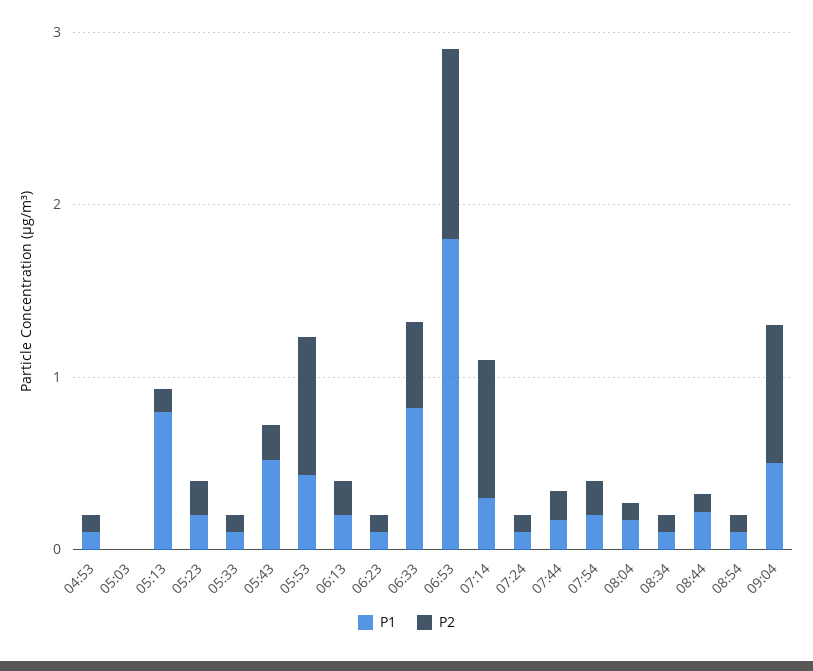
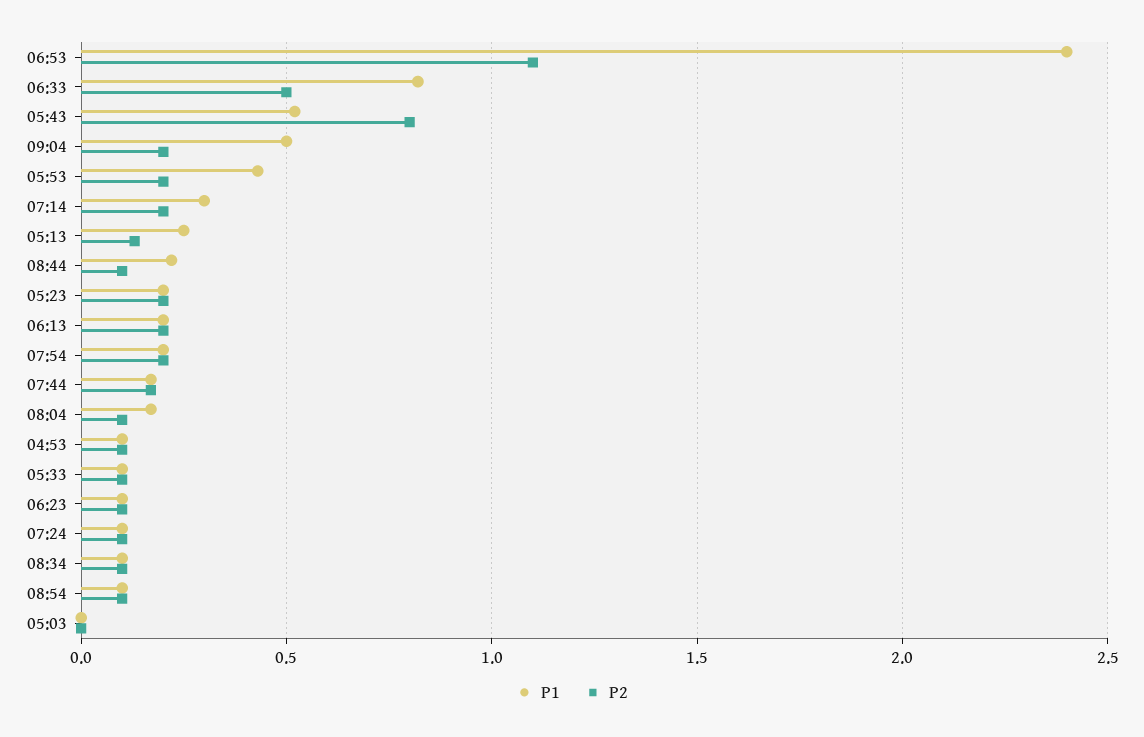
P1, 05:13: 0.8 -> 0.25
P2, 05:43: 0.2 -> 0.8
P2, 05:53: 0.8 -> 0.2
P1, 06:53: 1.8 -> 2.4
P2, 07:14: 0.8 -> 0.2
P2, 09:04: 0.8 -> 0.2

